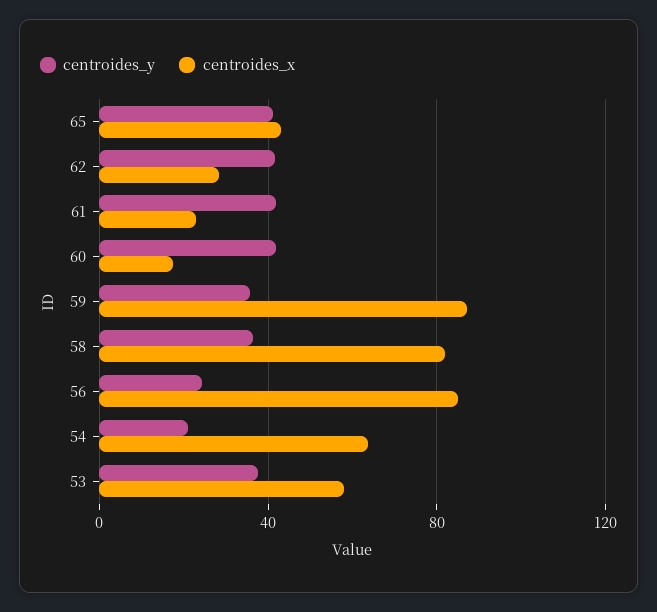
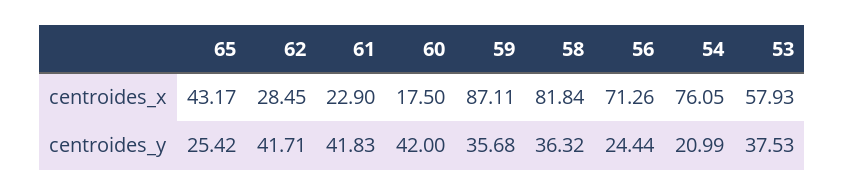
centroides_y, 65: 40 -> 25.42
centroides_x, 56: 85 -> 71.26
centroides_x, 54: 65 -> 76.05

